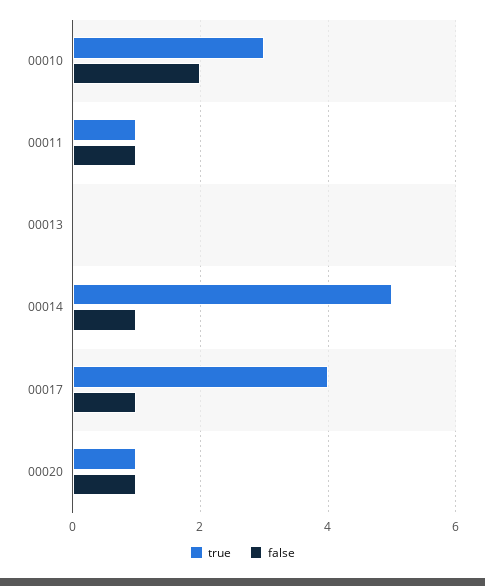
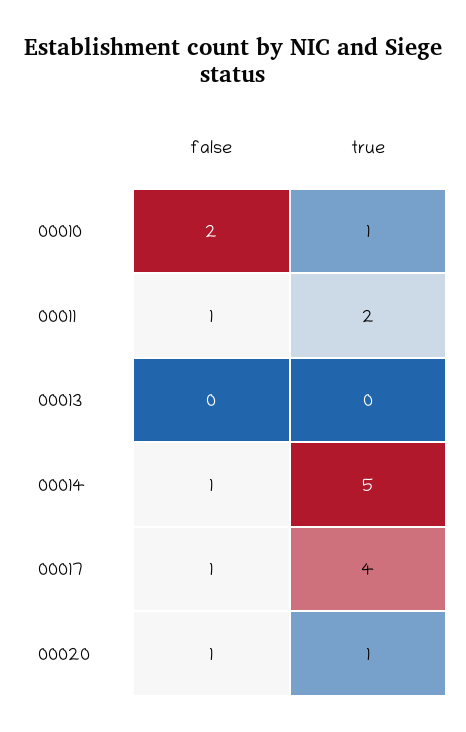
true, 00010: 3 -> 1
true, 00011: 1 -> 2

